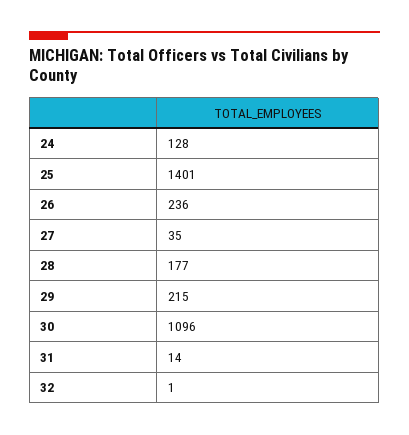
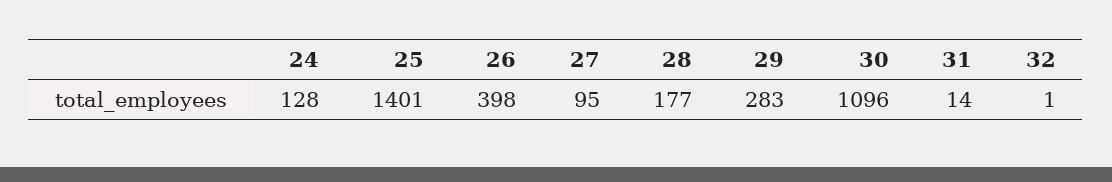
26: 236 -> 398
27: 35 -> 95
29: 215 -> 283

